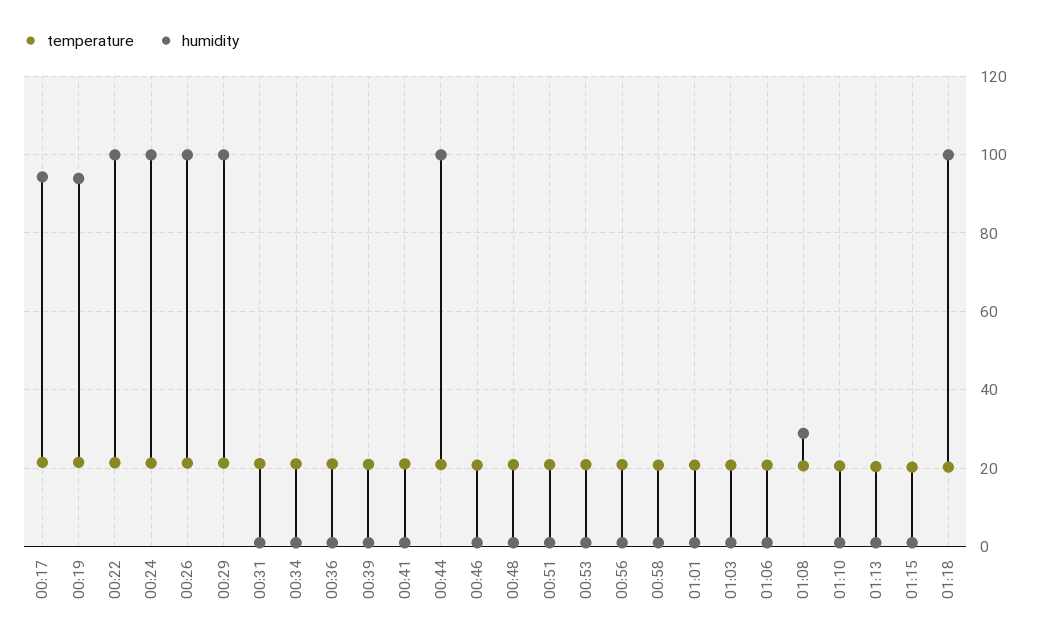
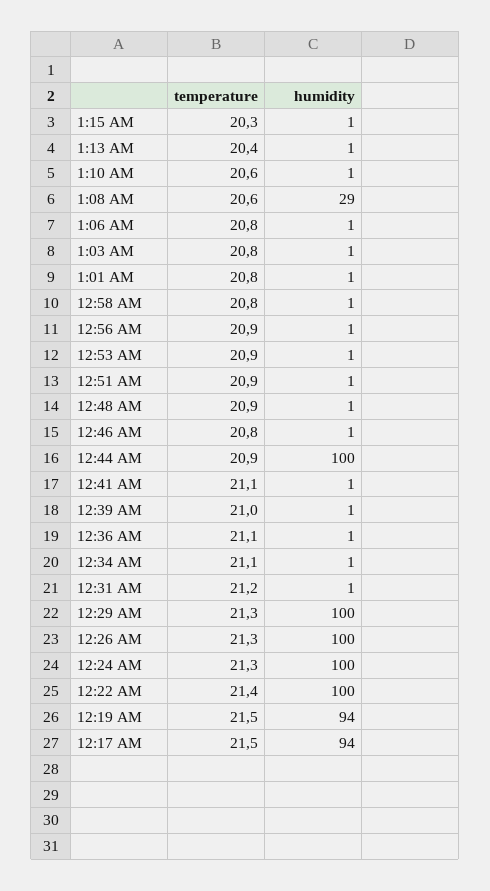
temperature, 01:18: 20 -> none
humidity, 01:18: 100 -> none

